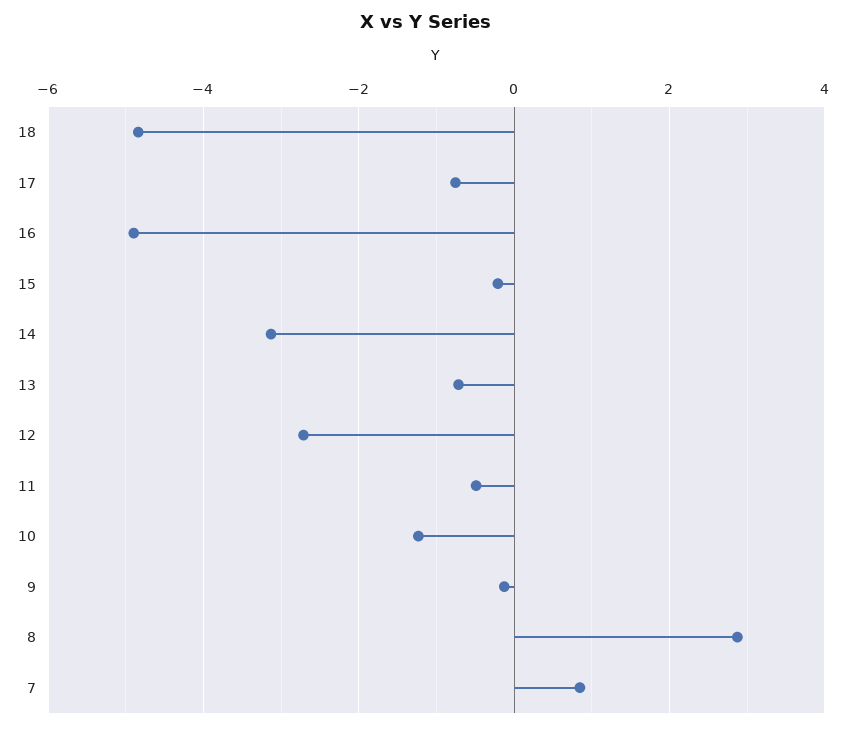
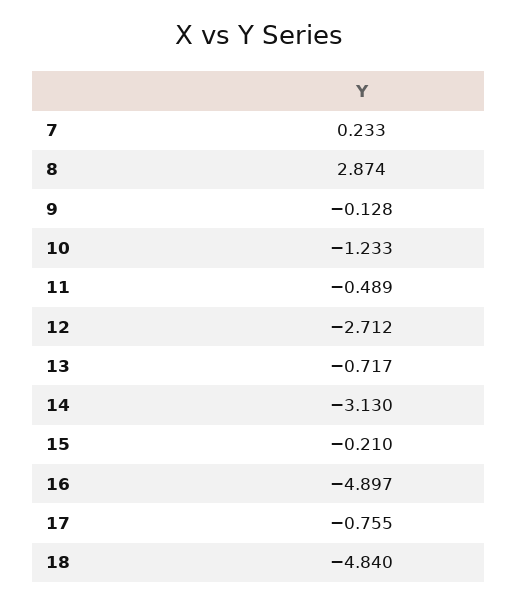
7: 0.8 -> 0.233

